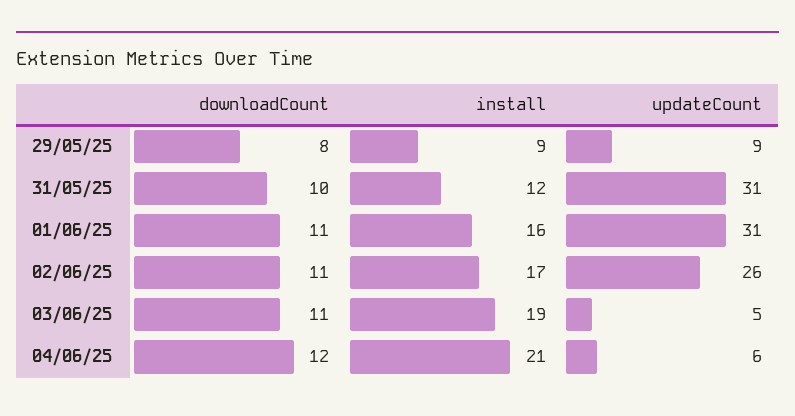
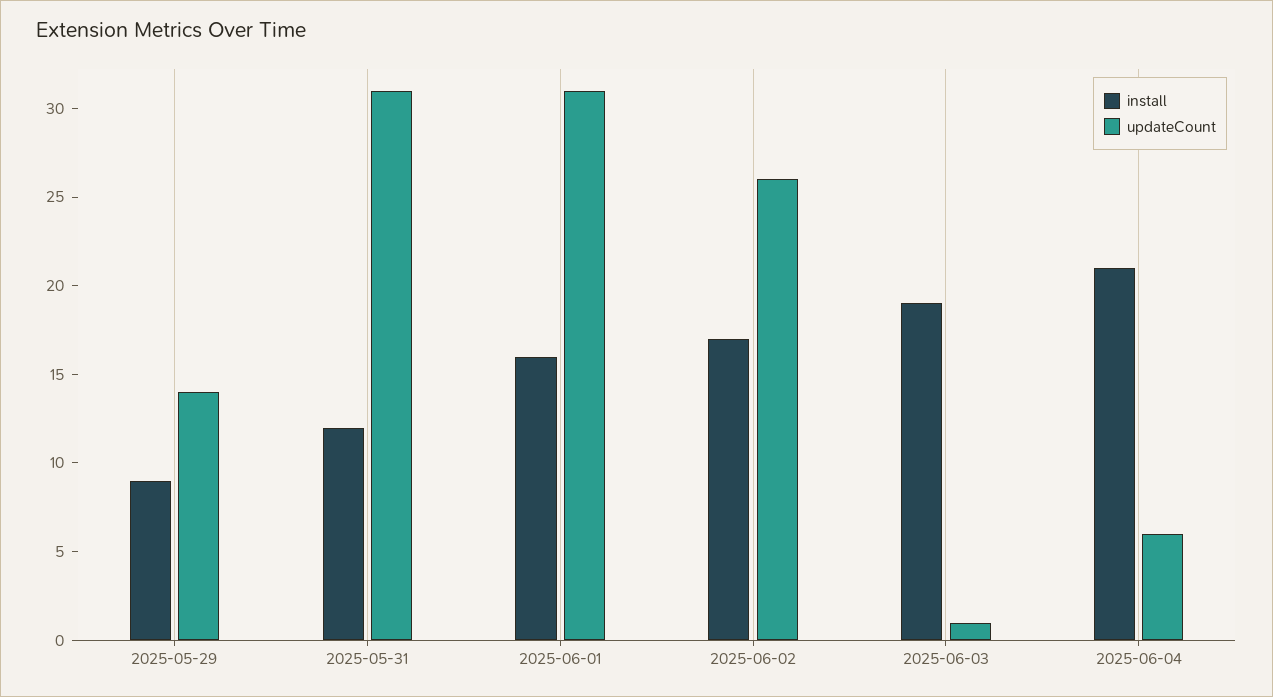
downloadCount, 29/05/25: 8 -> none
updateCount, 29/05/25: 9 -> 14
downloadCount, 31/05/25: 10 -> none
downloadCount, 01/06/25: 11 -> none
downloadCount, 02/06/25: 11 -> none
downloadCount, 03/06/25: 11 -> none
updateCount, 03/06/25: 5 -> 1
downloadCount, 04/06/25: 12 -> none

